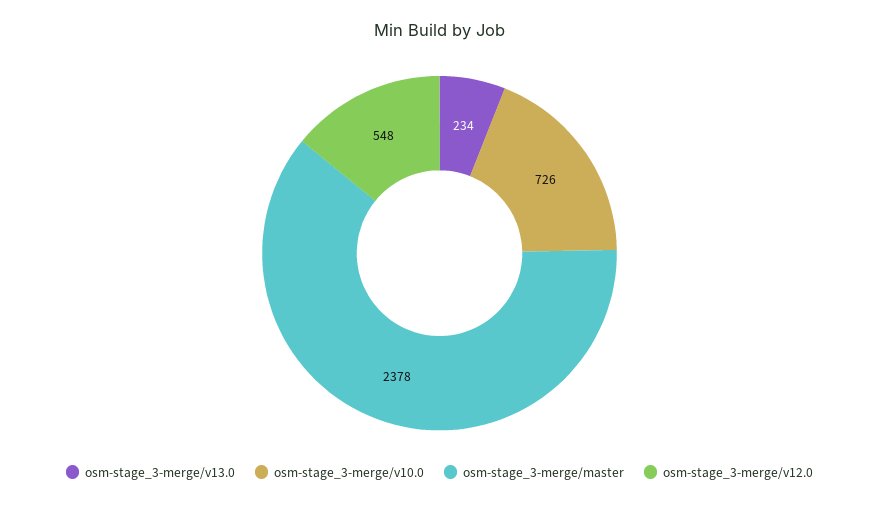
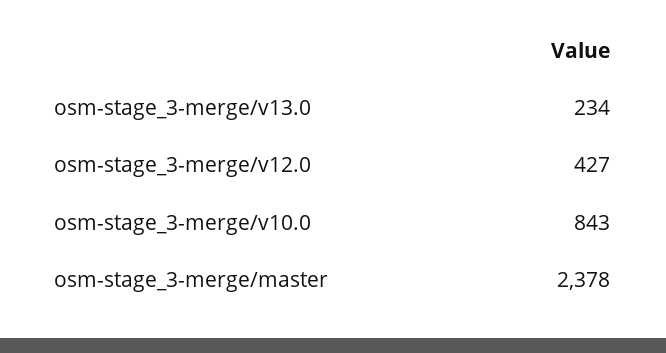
osm-stage_3-merge/v10.0: 726 -> 843
osm-stage_3-merge/v12.0: 548 -> 427

